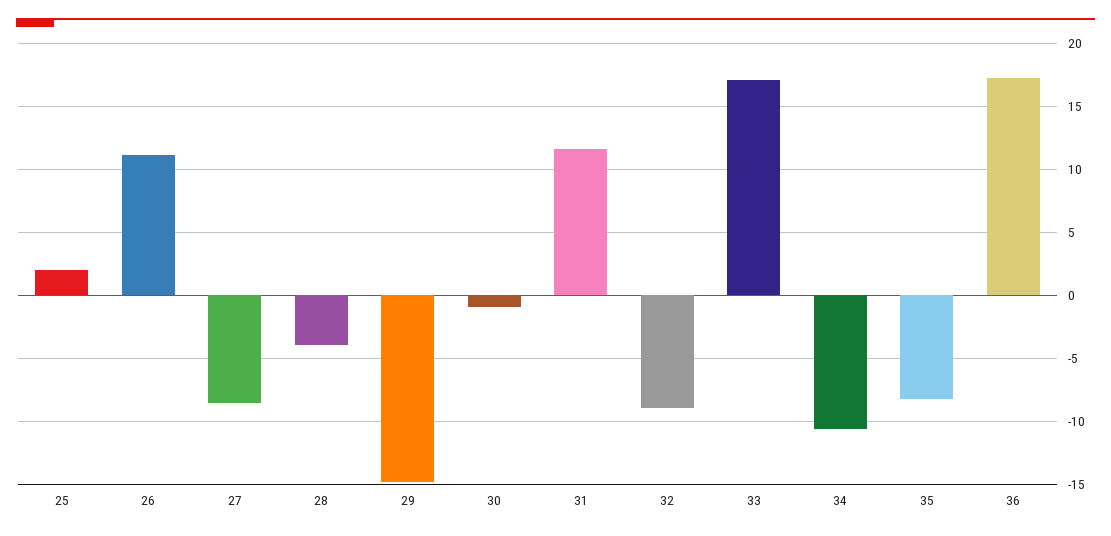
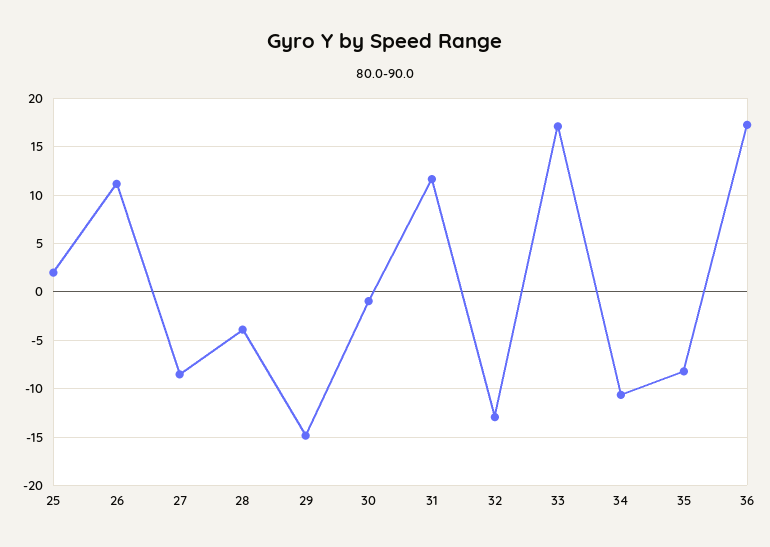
32: -9 -> -13

